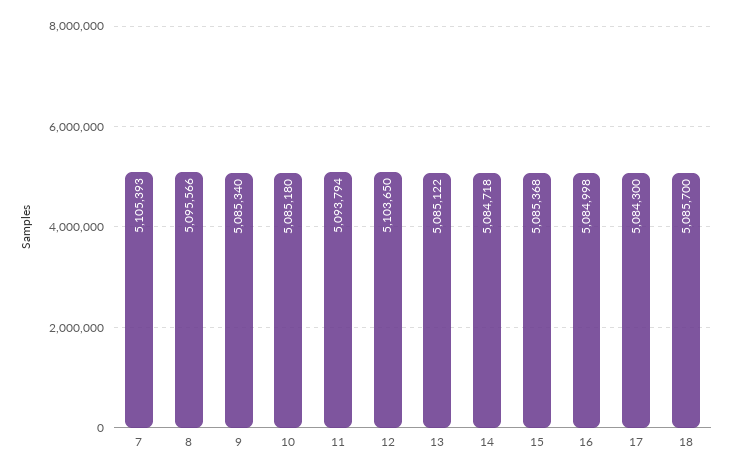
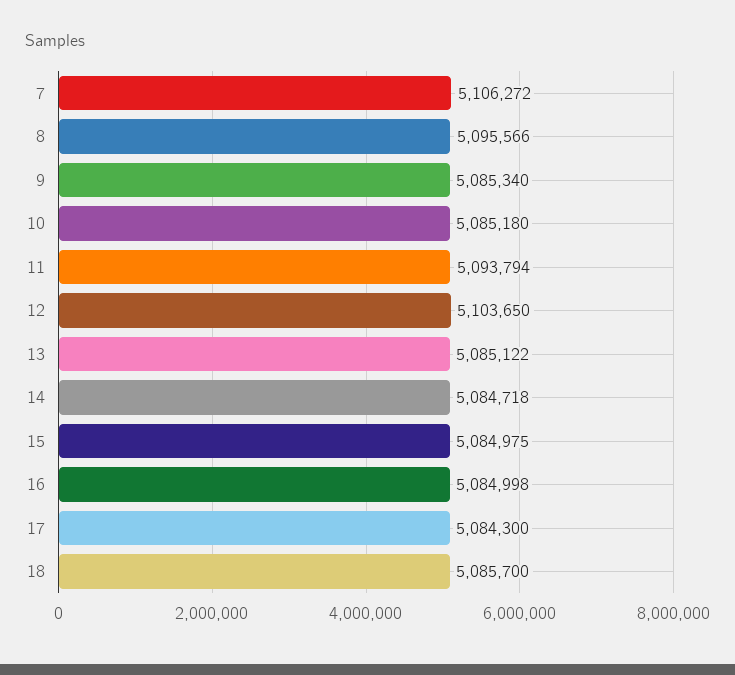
7: 5105393 -> 5106272
15: 5085368 -> 5084975

